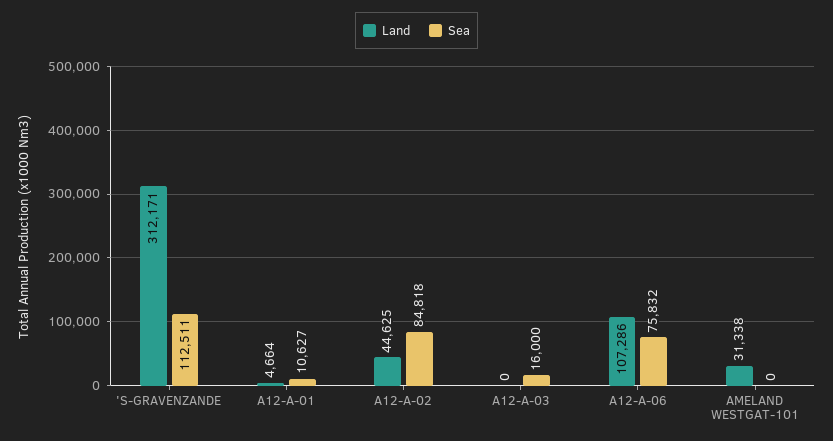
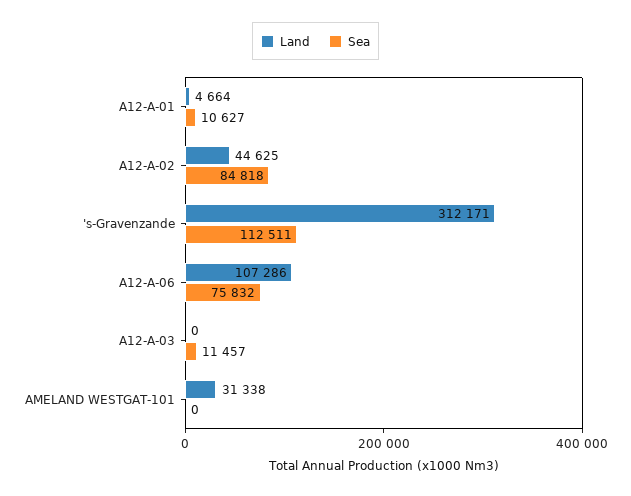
Sea, A12-A-03: 16000 -> 11457

